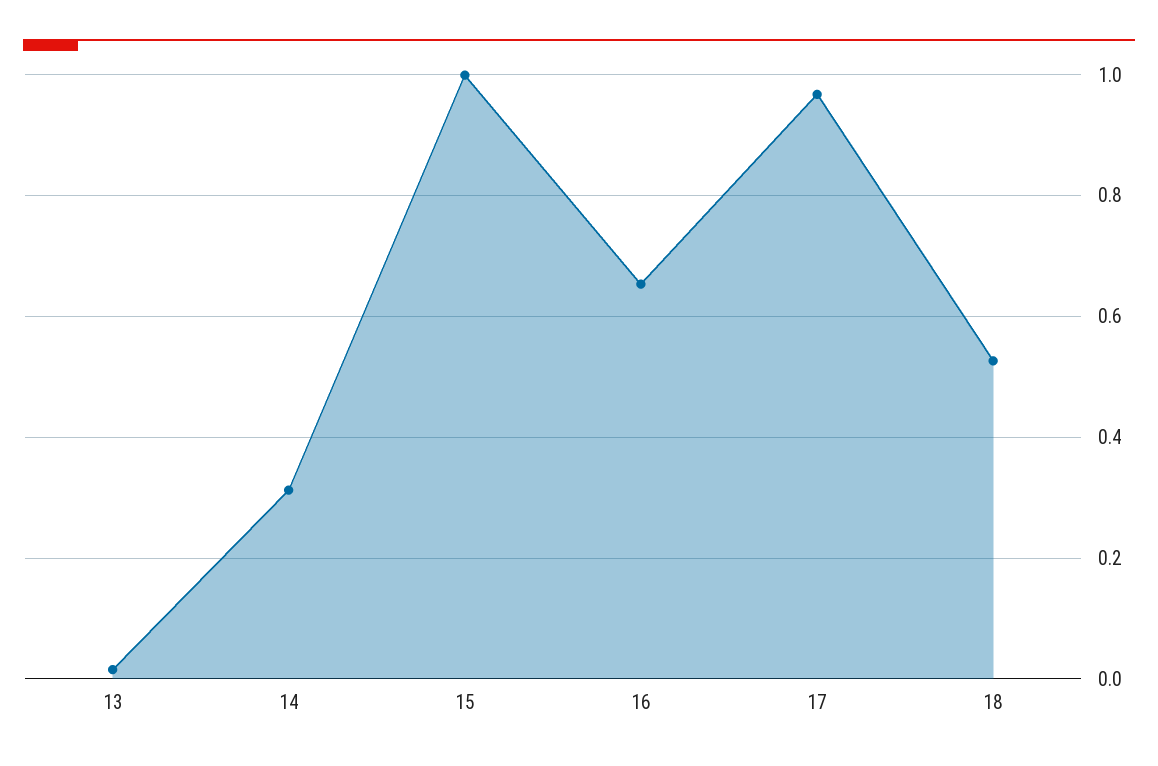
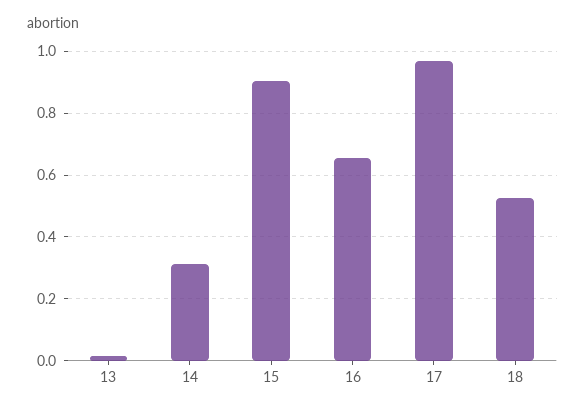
15: 1 -> 0.9

